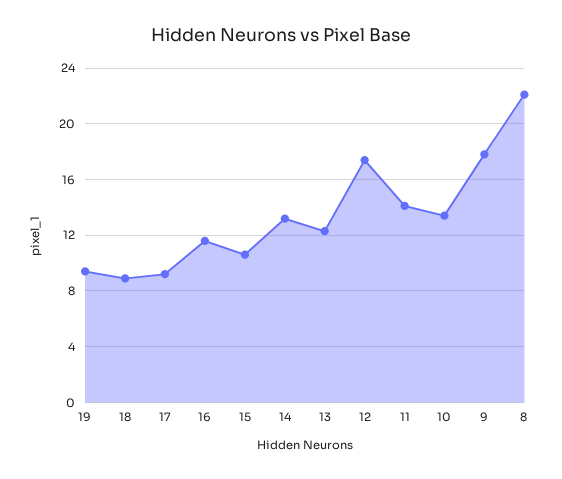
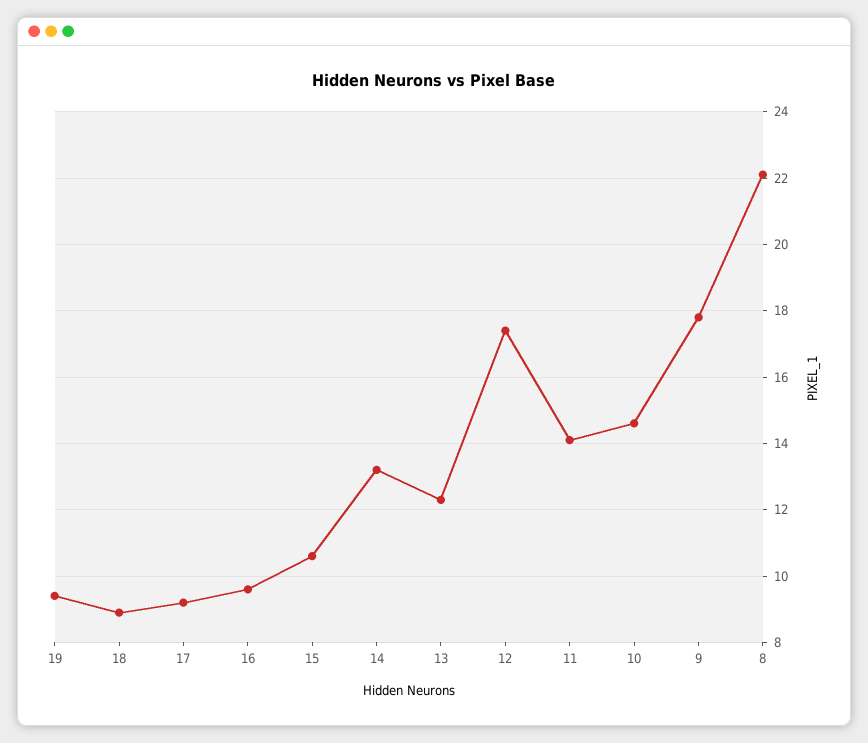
16: 11.5 -> 9.5
10: 13.5 -> 14.5

